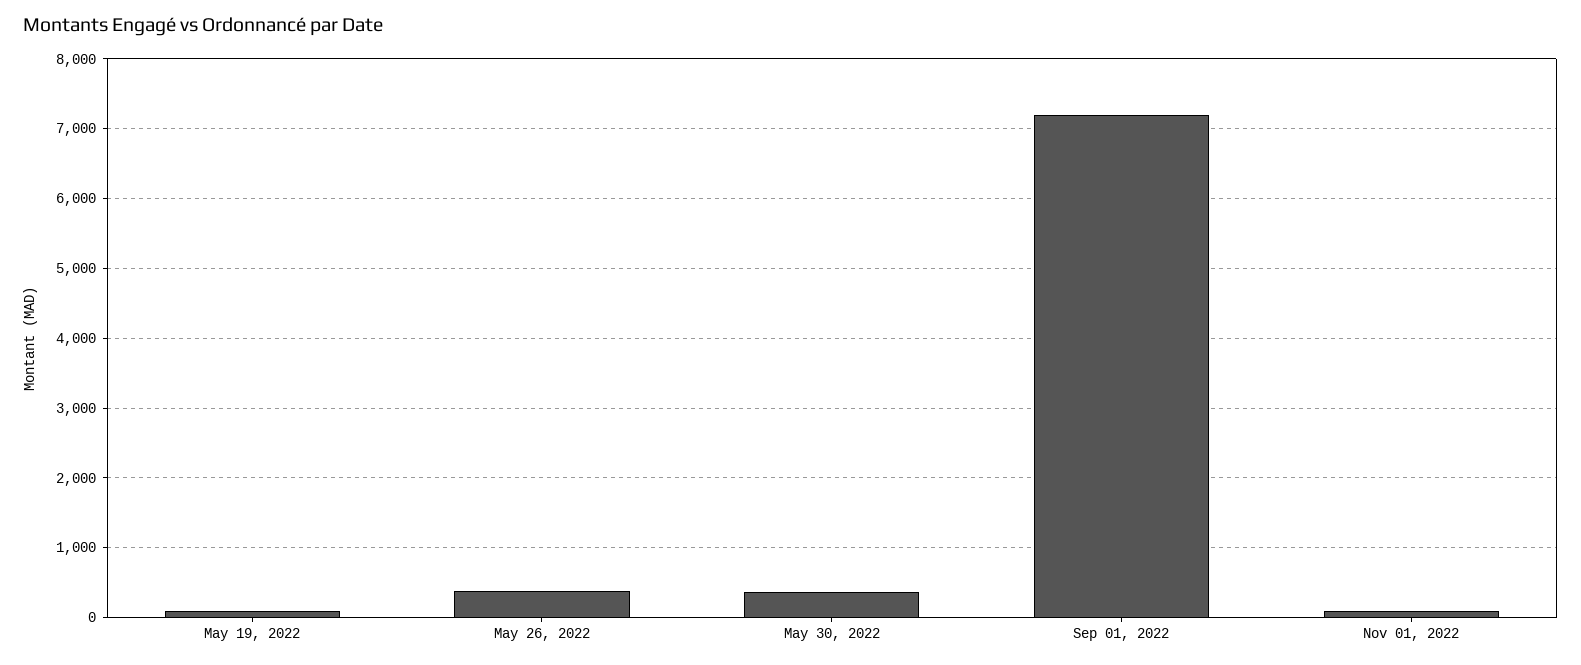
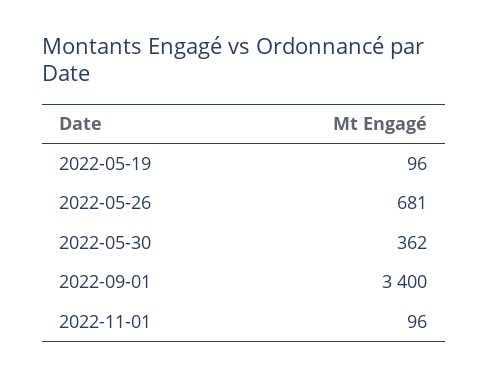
May 26, 2022: 400 -> 681
Sep 01, 2022: 7200 -> 3400

